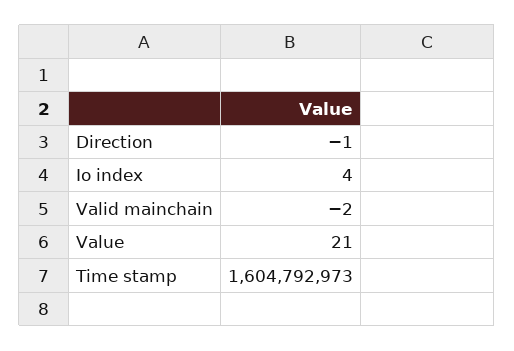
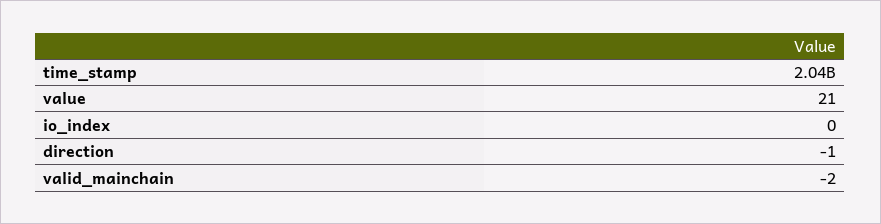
Io index: 4 -> 0
Time stamp: 1604792973 -> 2040000000

